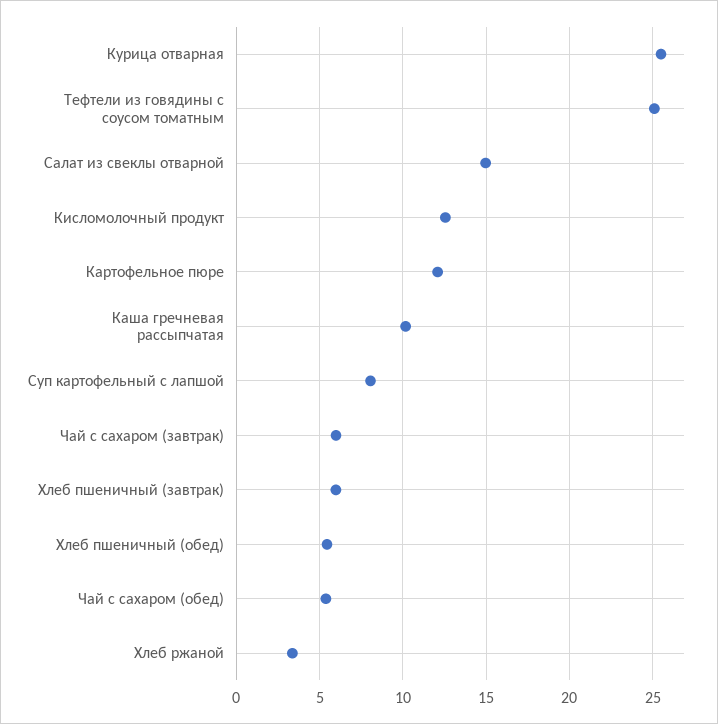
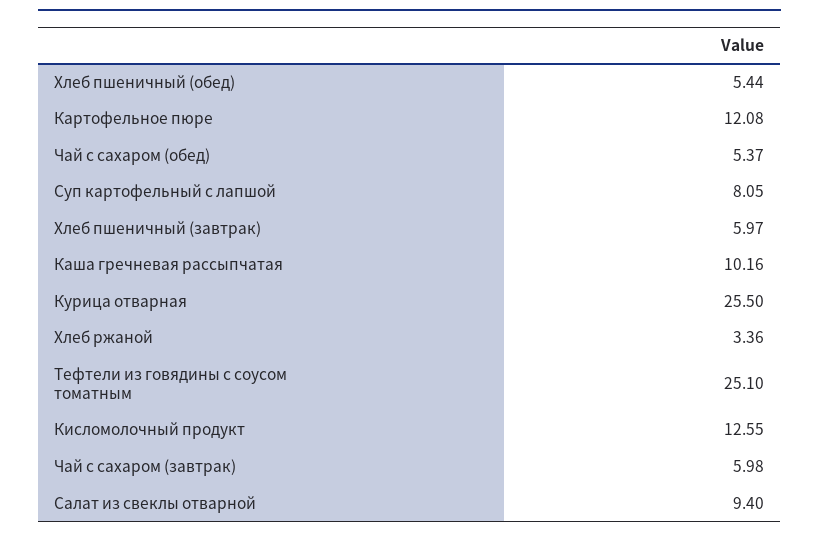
Салат из свеклы отварной: 15 -> 9.4

